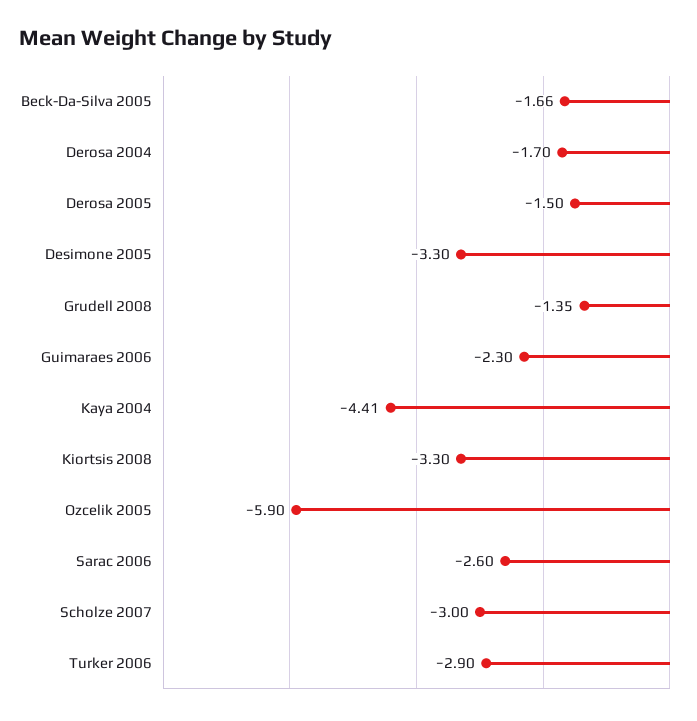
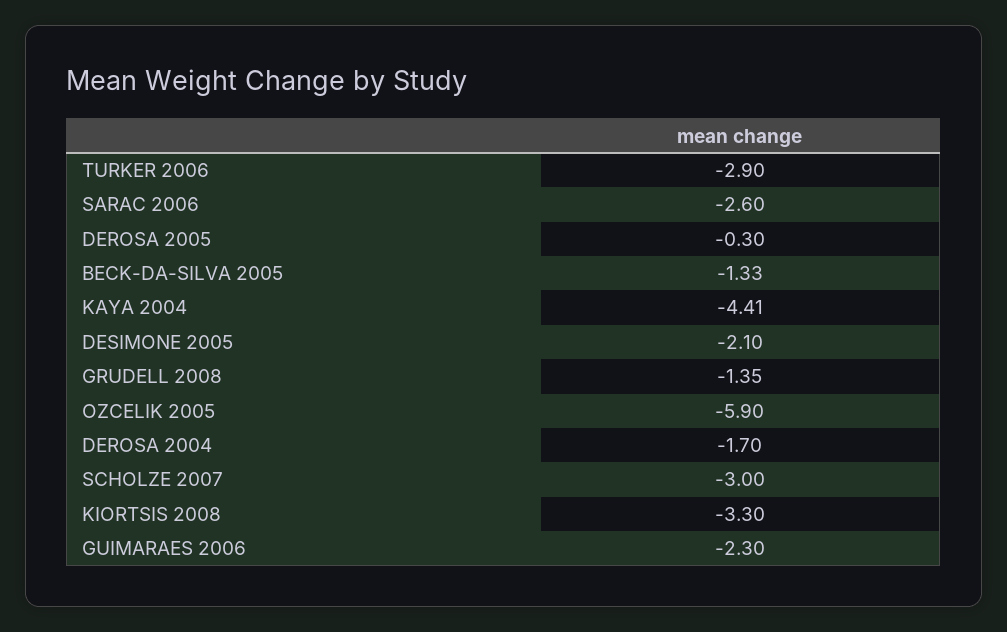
Beck-Da-Silva 2005: -1.66 -> -1.33
Derosa 2005: -1.5 -> -0.3
Desimone 2005: -3.3 -> -2.1

